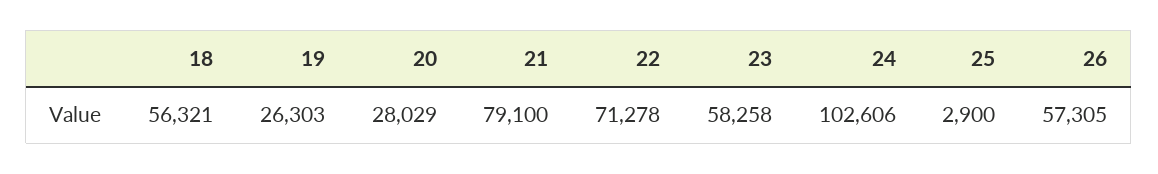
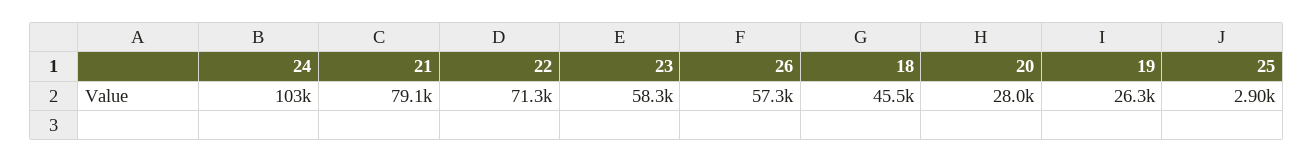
18: 56321 -> 45500

